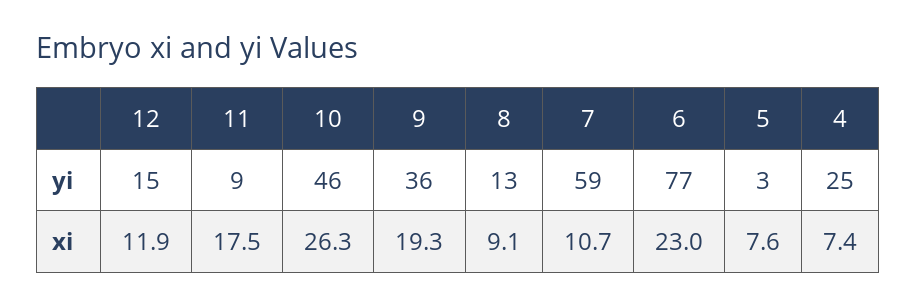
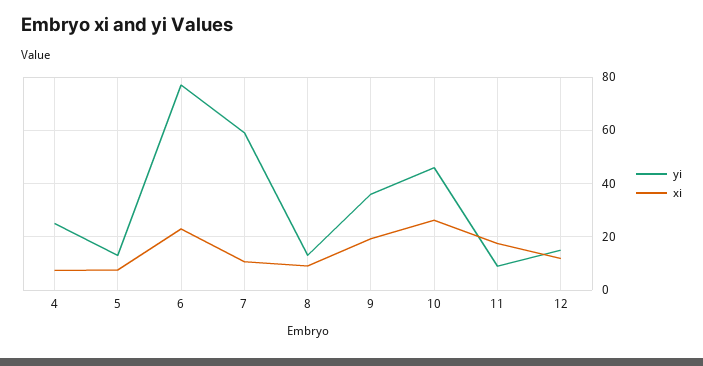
yi, 5: 3 -> 12.5

